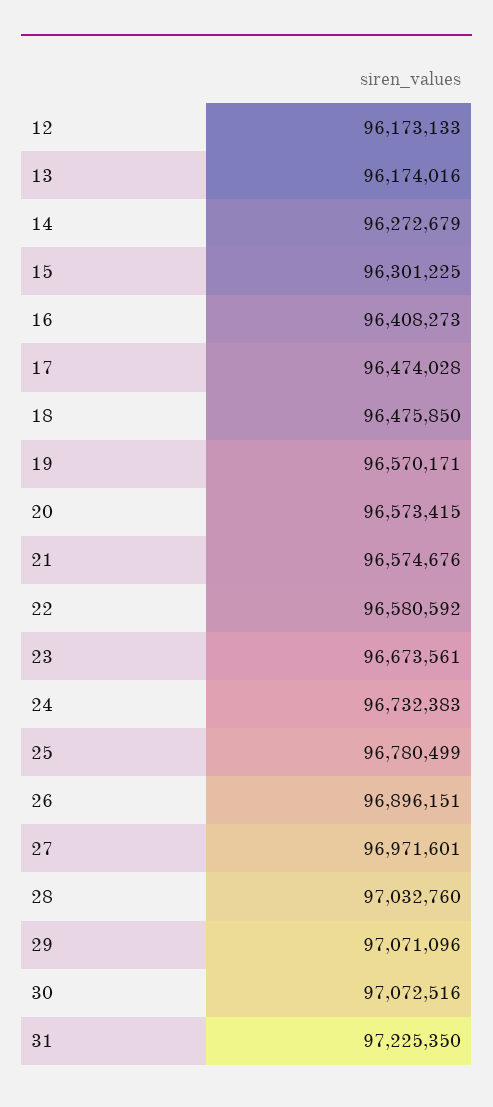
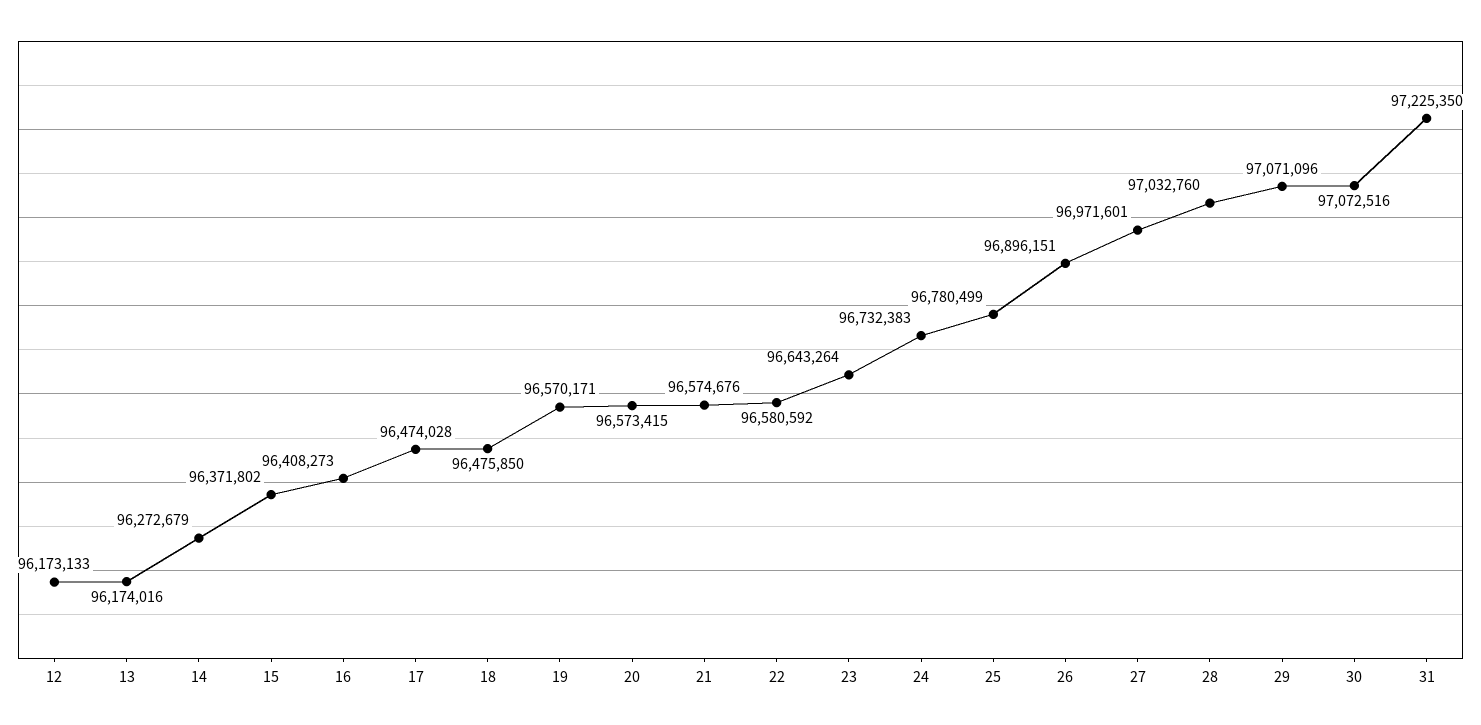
15: 96301225 -> 96371802
23: 96673561 -> 96643264

